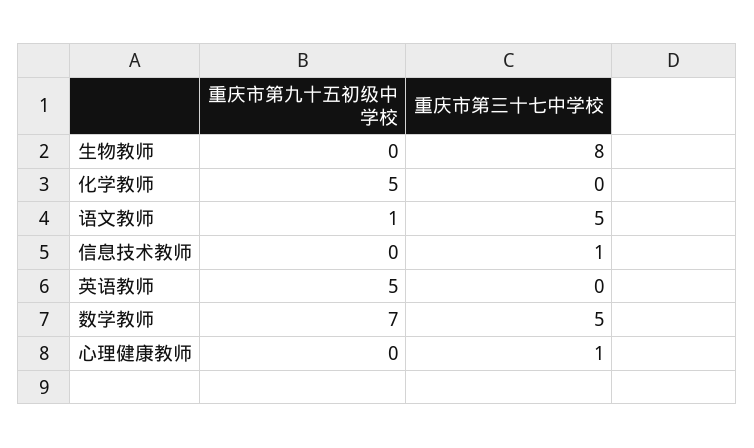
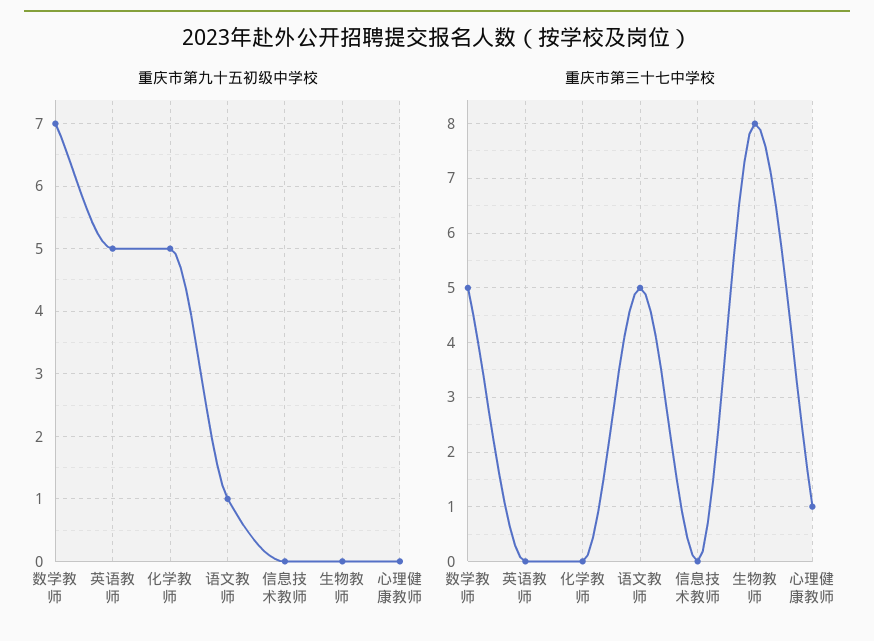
重庆市第三十七中学校, 信息技术教师: 1 -> 0

